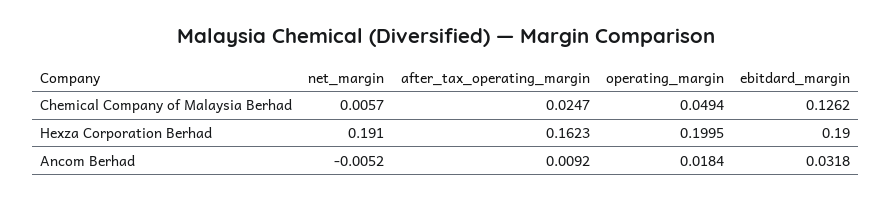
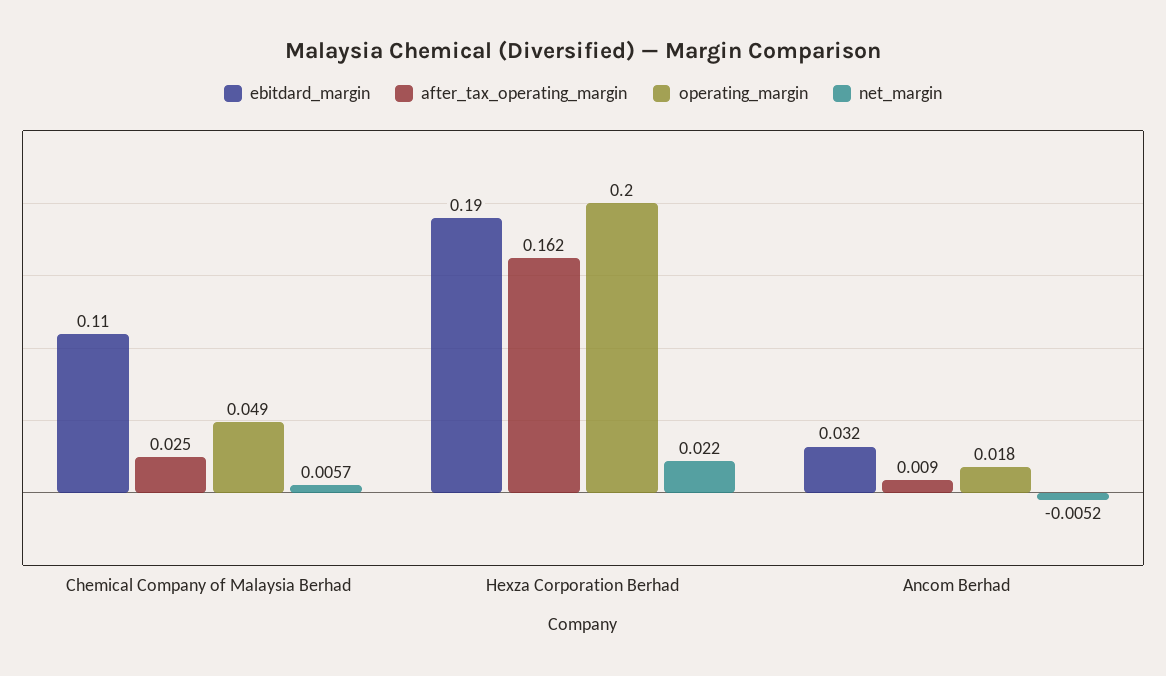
ebitdard_margin, Chemical Company of Malaysia Berhad: 0.1262 -> 0.11
net_margin, Hexza Corporation Berhad: 0.191 -> 0.022

